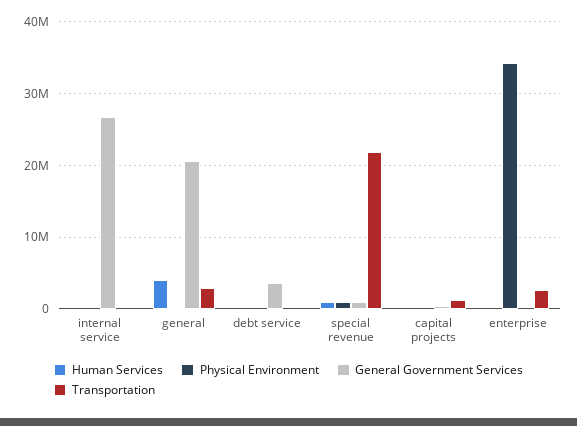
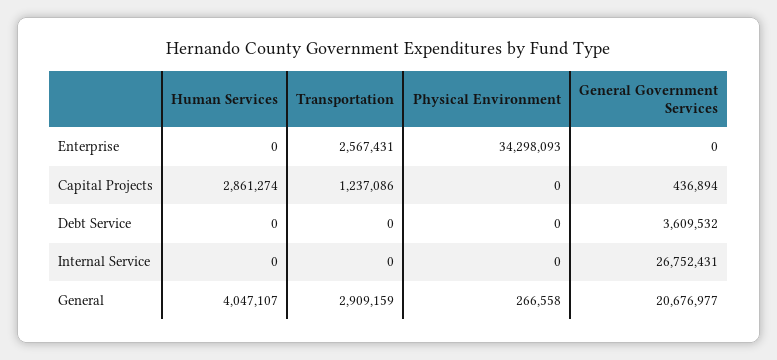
Human Services, special revenue: 1000000 -> none
Physical Environment, special revenue: 1000000 -> none
General Government Services, special revenue: 1000000 -> none
Transportation, special revenue: 22000000 -> none
Human Services, capital projects: 0 -> 2861274

